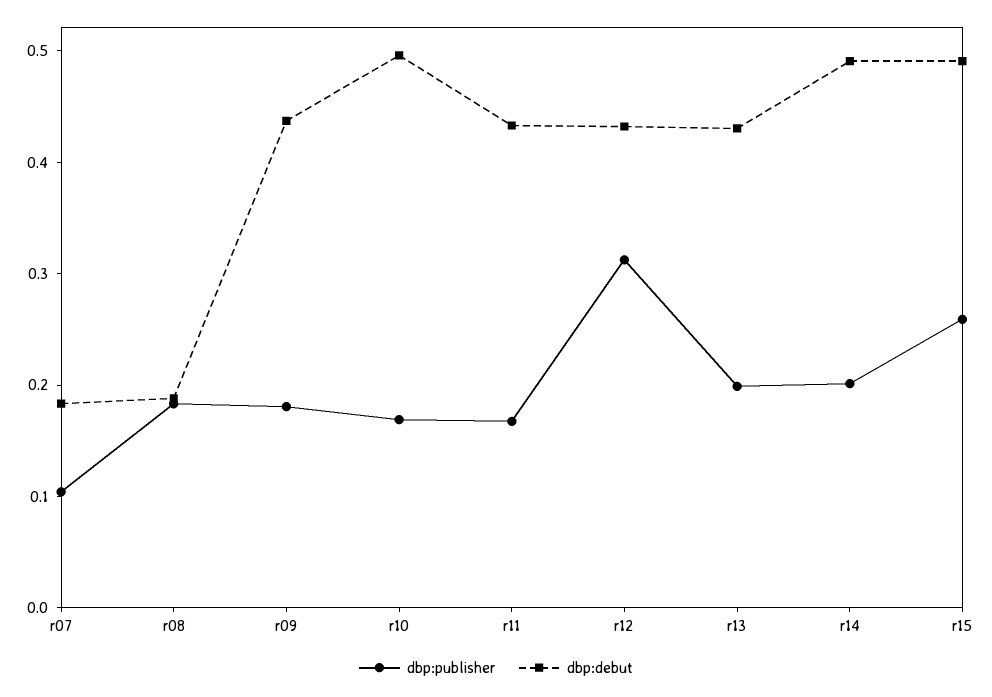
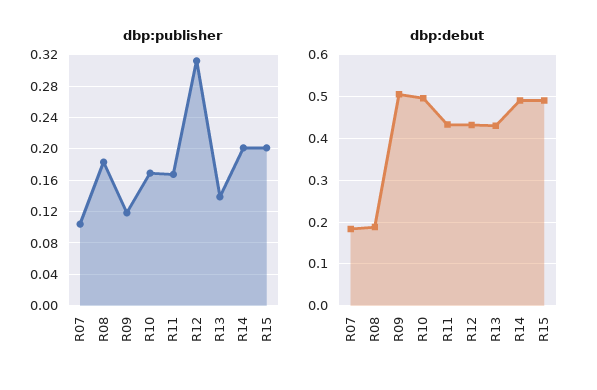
dbp:publisher, r09: 0.18 -> 0.12
dbp:debut, r09: 0.44 -> 0.5
dbp:publisher, r13: 0.2 -> 0.14
dbp:publisher, r15: 0.26 -> 0.2

